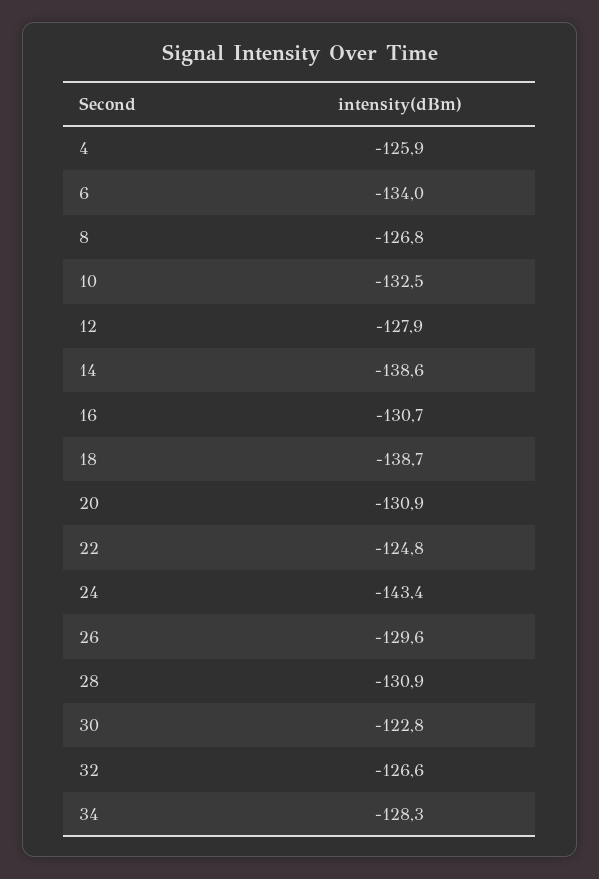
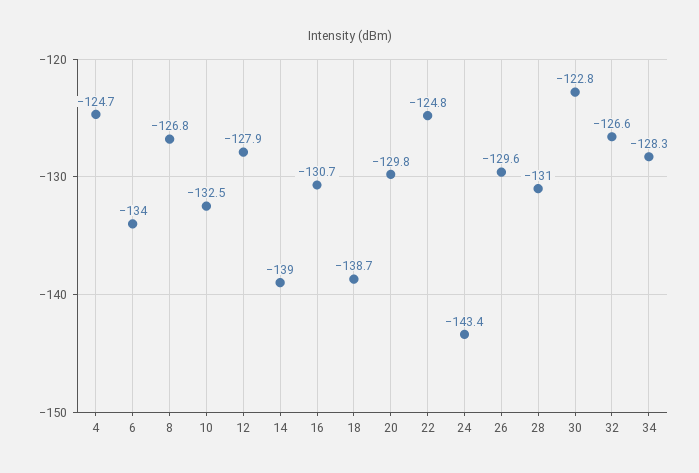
4: -125.9 -> -124.7
14: -138.6 -> -139
20: -130.9 -> -129.8
28: -130.9 -> -131

